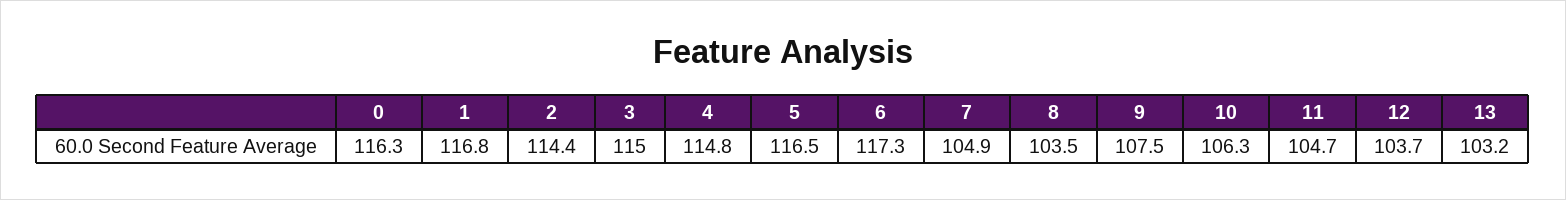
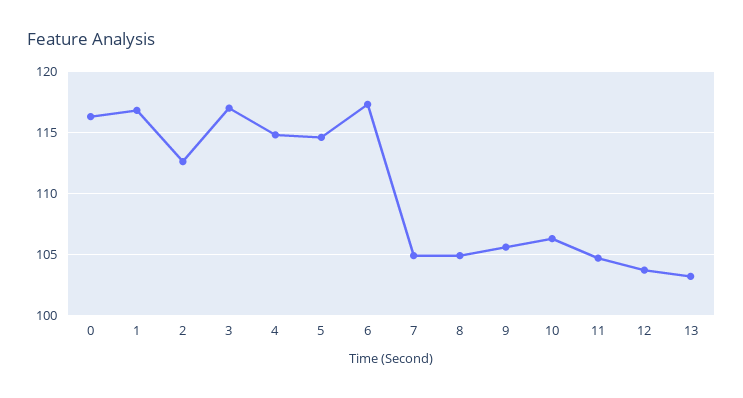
2: 114.4 -> 112.5
3: 115 -> 117
5: 116.5 -> 114.5
8: 103.5 -> 105
9: 107.5 -> 105.5

